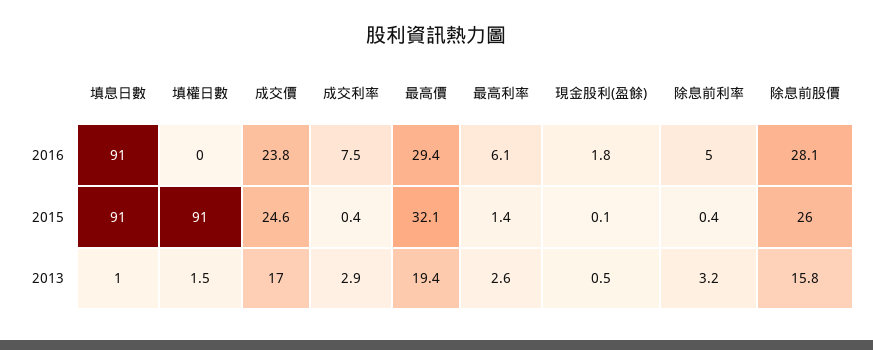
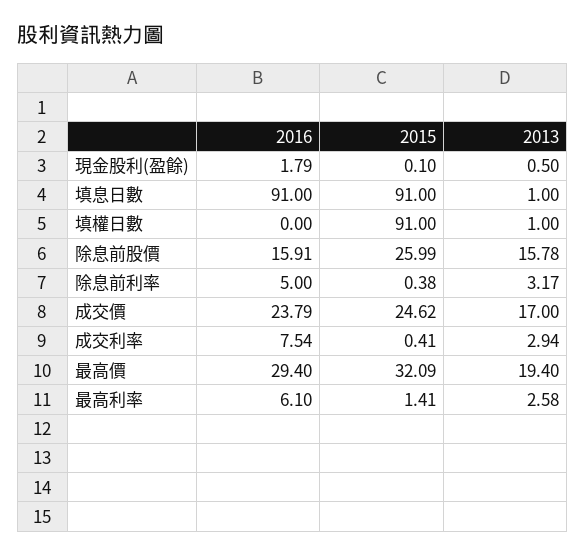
除息前股價, 2016: 28.1 -> 15.91
填權日數, 2013: 1.5 -> 1

